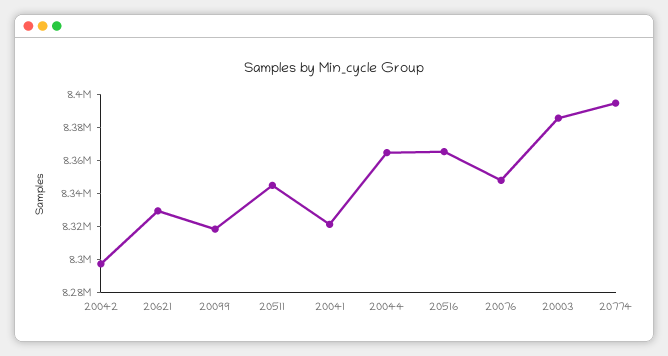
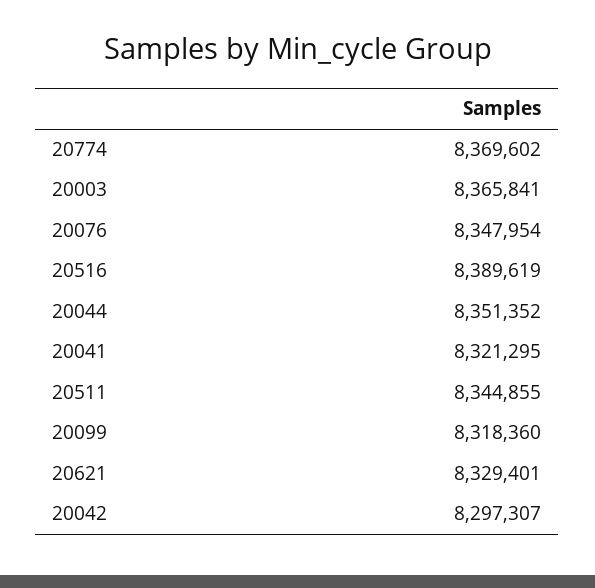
20044: 8365000 -> 8351352
20516: 8365000 -> 8389619
20003: 8385000 -> 8365841
20774: 8395000 -> 8369602

